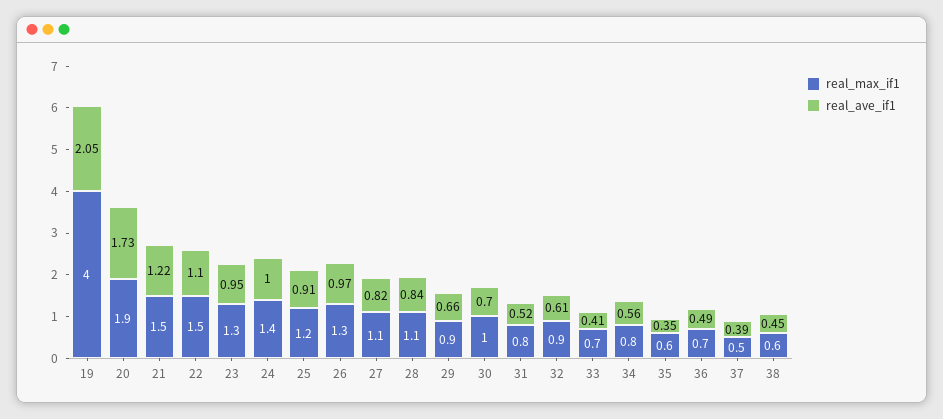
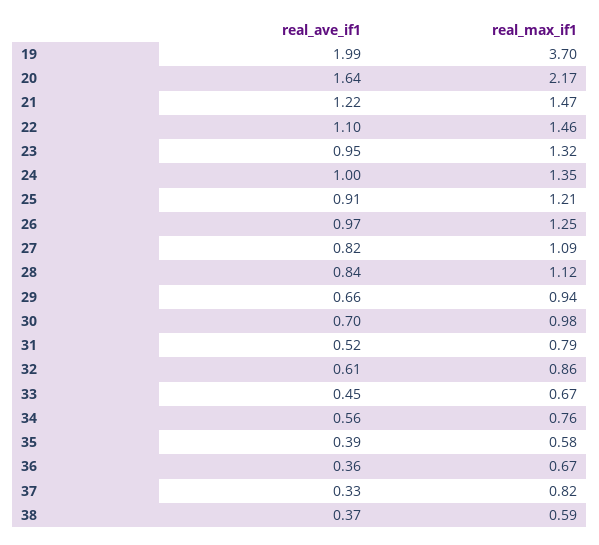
real_max_if1, 19: 4 -> 3.7
real_ave_if1, 19: 2.05 -> 1.99
real_max_if1, 20: 1.9 -> 2.17
real_ave_if1, 20: 1.73 -> 1.64
real_ave_if1, 33: 0.41 -> 0.45
real_ave_if1, 35: 0.35 -> 0.39
real_ave_if1, 36: 0.49 -> 0.36
real_max_if1, 37: 0.5 -> 0.82
real_ave_if1, 37: 0.39 -> 0.33
real_ave_if1, 38: 0.45 -> 0.37

